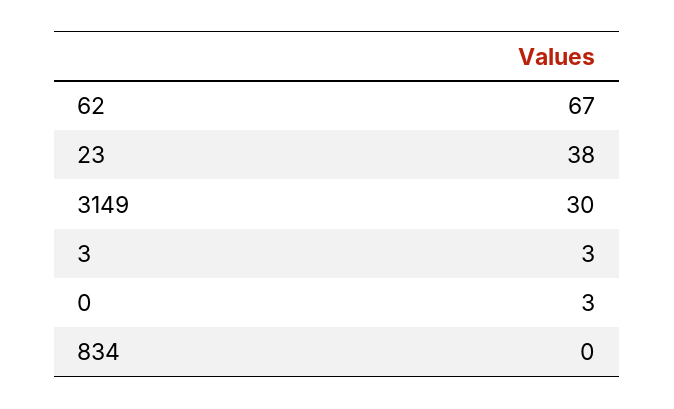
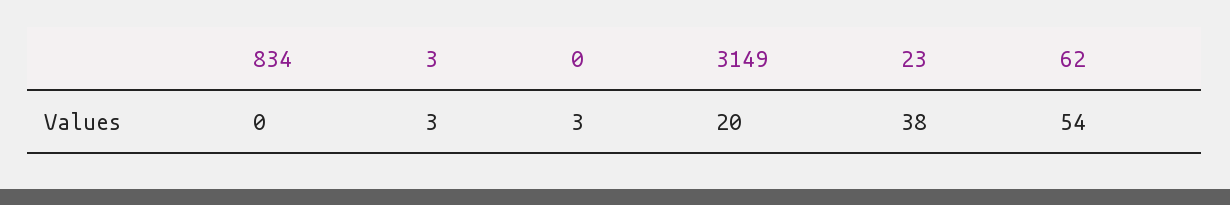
62: 67 -> 54
3149: 30 -> 20

